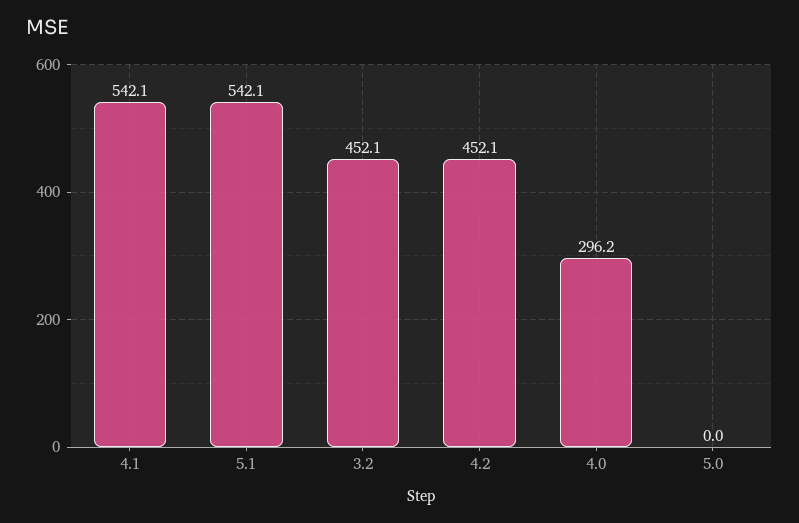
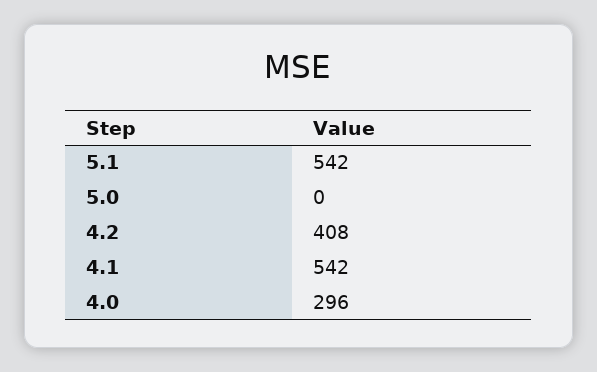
3.2: 452.1 -> none
4.2: 452.1 -> 408

